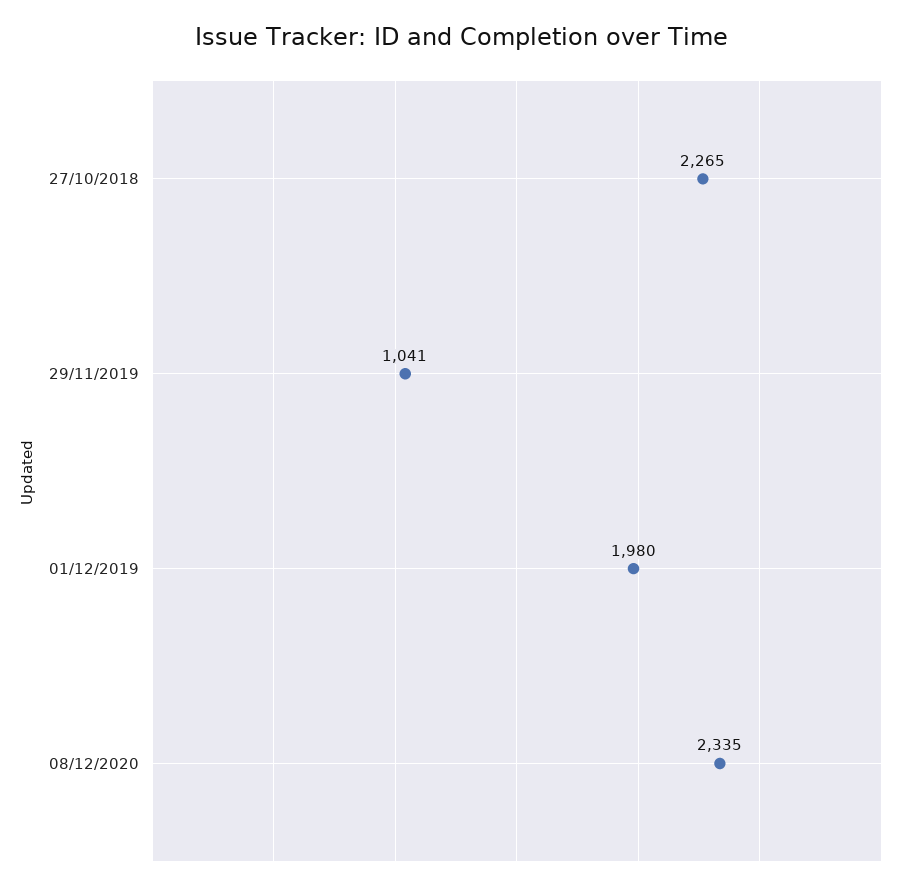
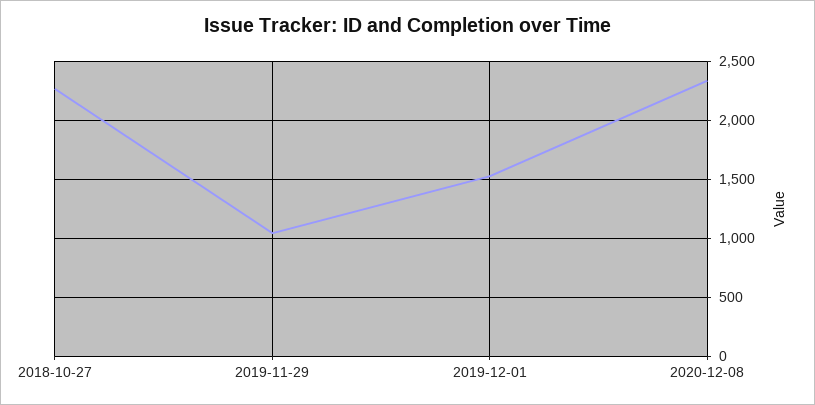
01/12/2019: 1980 -> 1500

